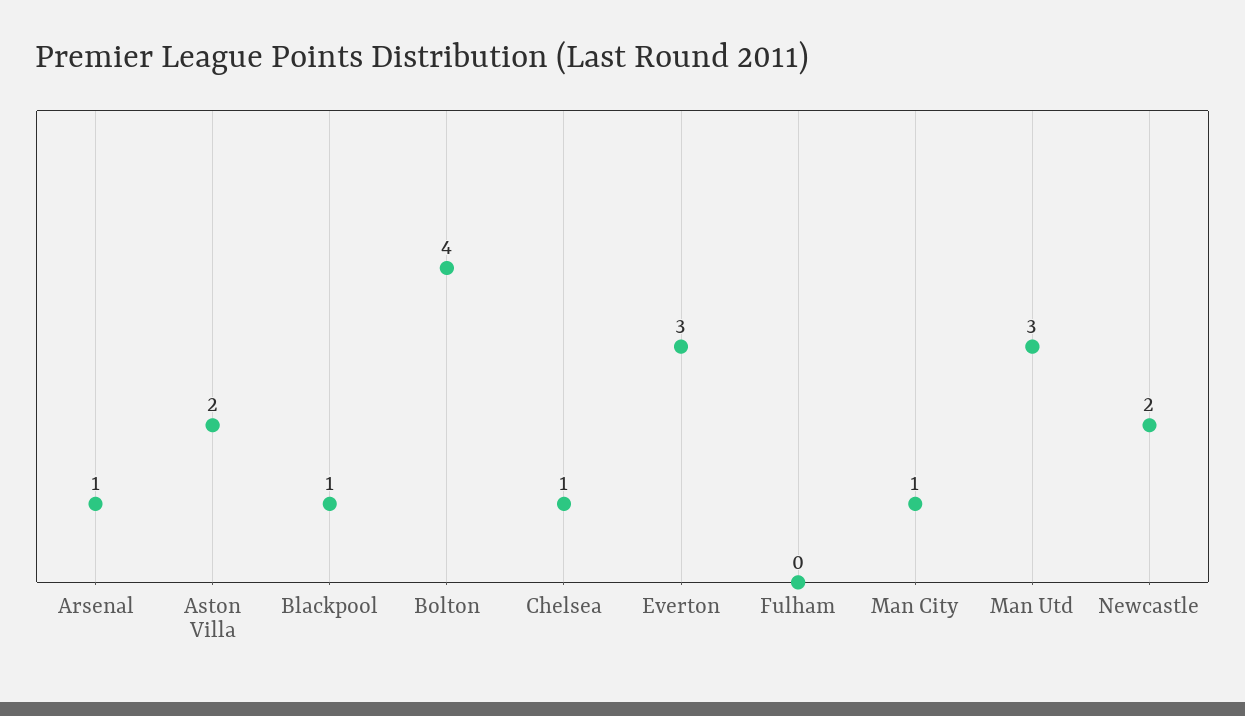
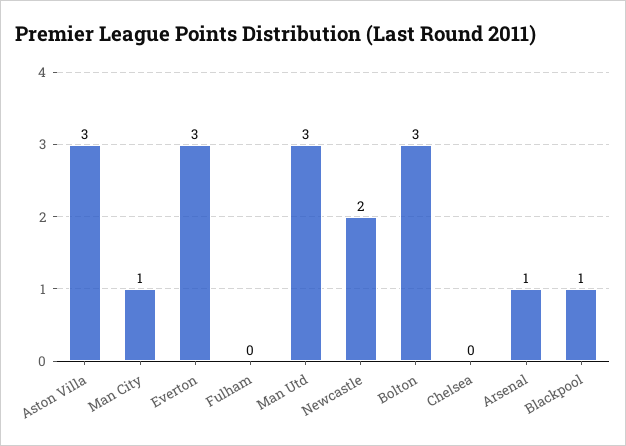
Aston Villa: 2 -> 3
Bolton: 4 -> 3
Chelsea: 1 -> 0

